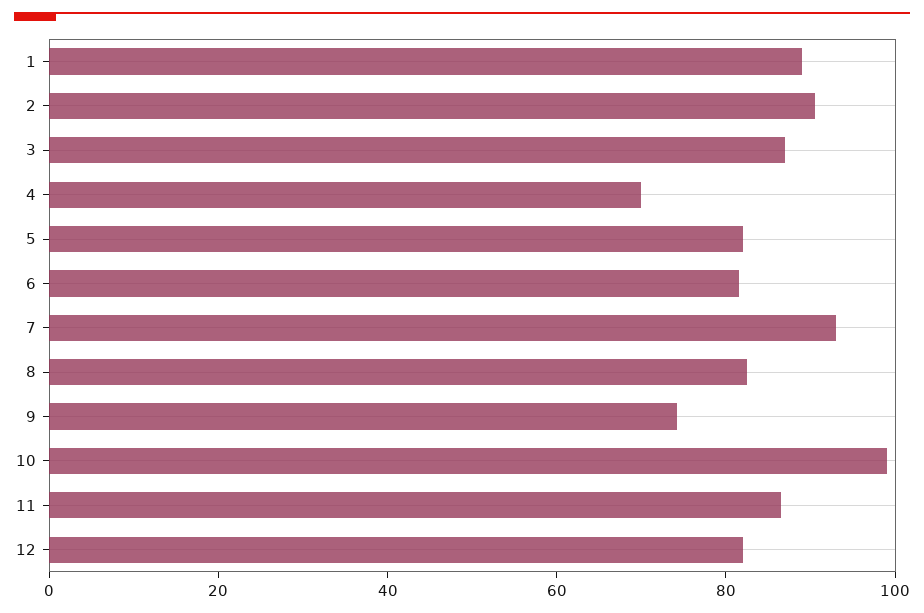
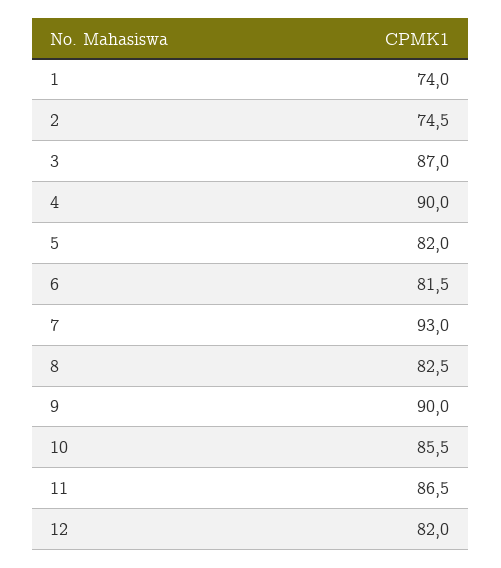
1: 90 -> 74
2: 90 -> 74.5
4: 70 -> 90
9: 75 -> 90
10: 100 -> 85.5

